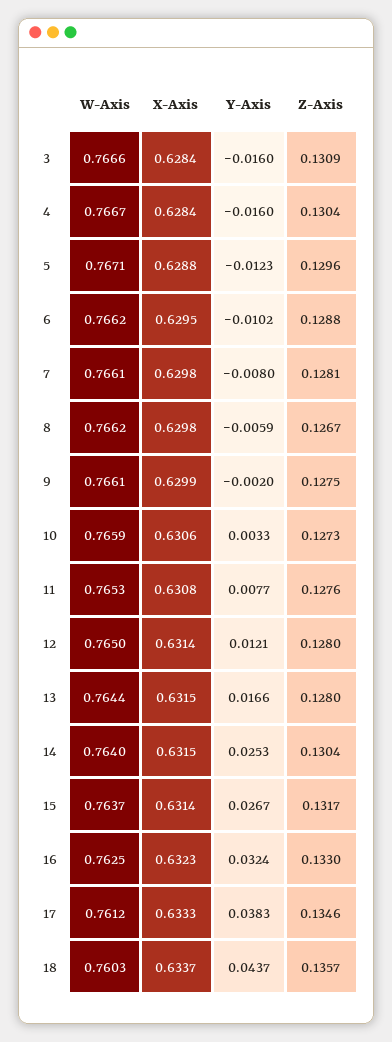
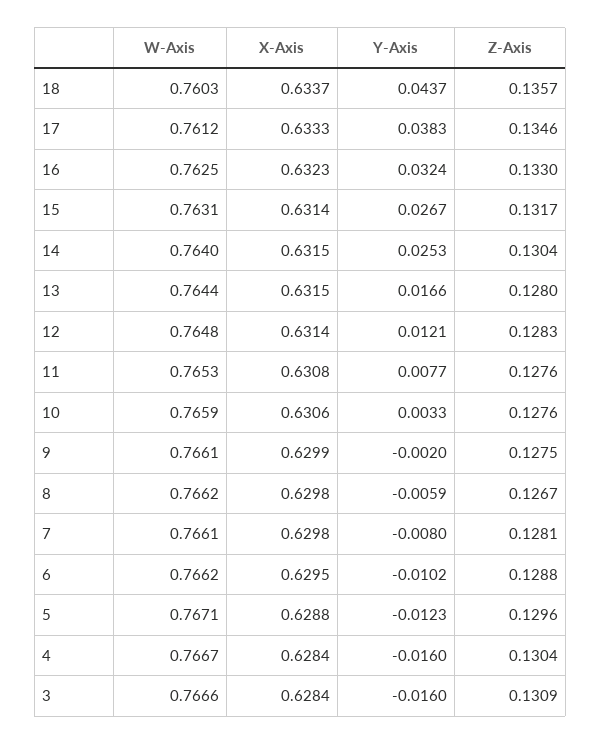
Z-Axis, 10: 0.1273 -> 0.1276
W-Axis, 12: 0.765 -> 0.7648
Z-Axis, 12: 0.128 -> 0.1283
W-Axis, 15: 0.7637 -> 0.7631

